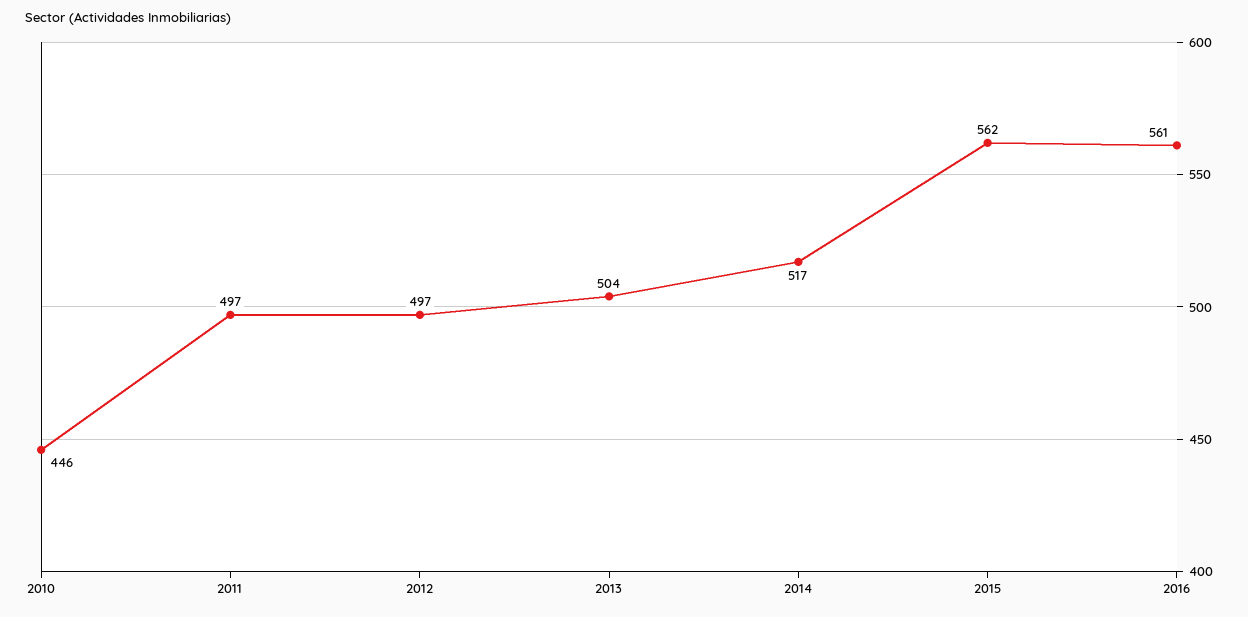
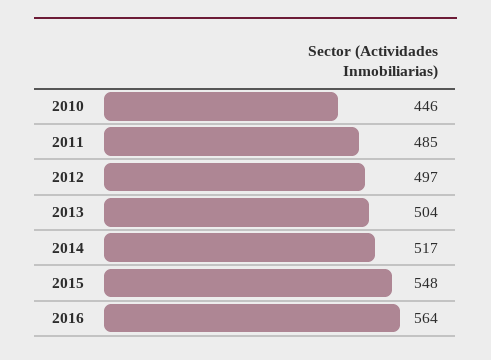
2011: 497 -> 485
2015: 562 -> 548
2016: 561 -> 564

